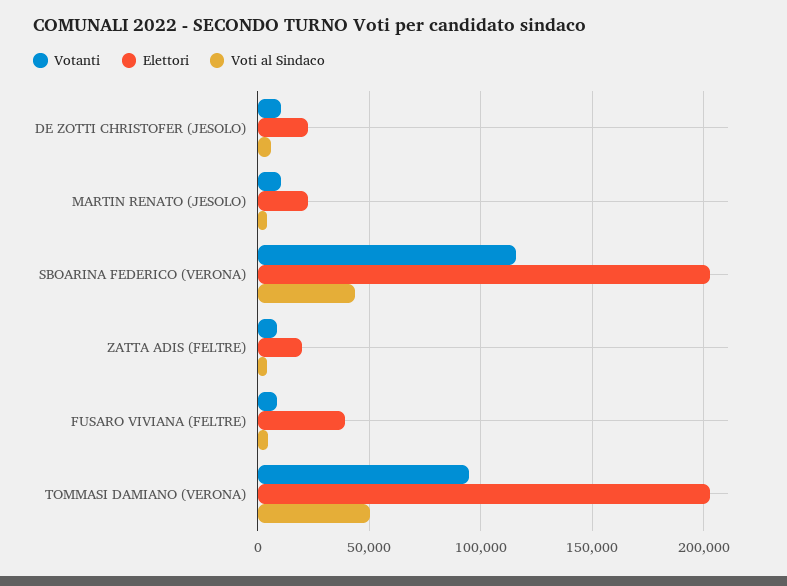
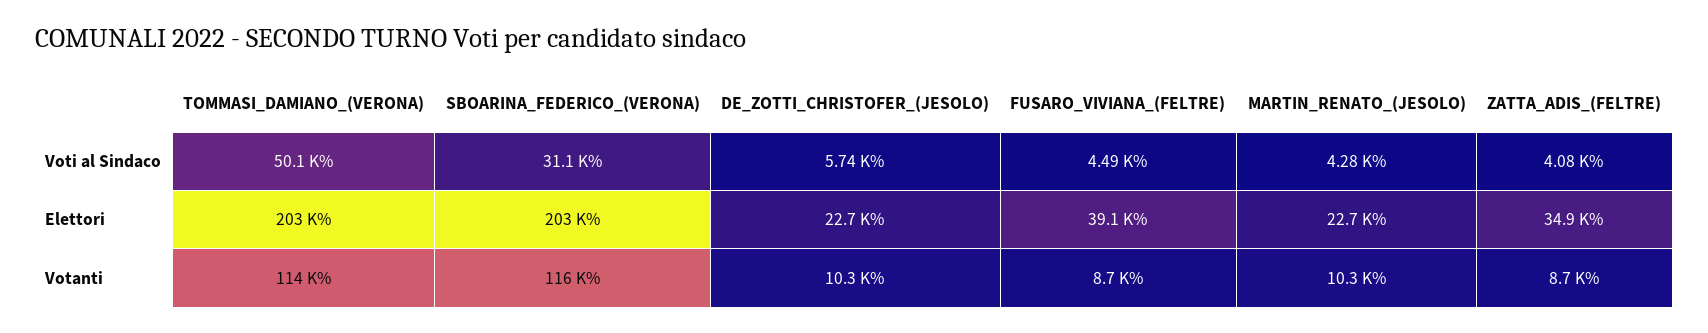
Voti al Sindaco, SBOARINA FEDERICO (VERONA): 45000 -> 31100
Elettori, ZATTA ADIS (FELTRE): 20000 -> 34900
Votanti, TOMMASI DAMIANO (VERONA): 95000 -> 114000

